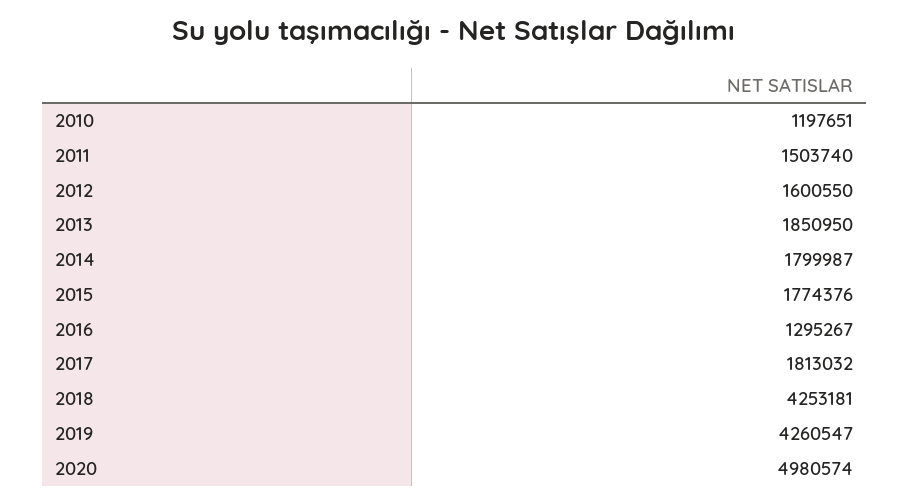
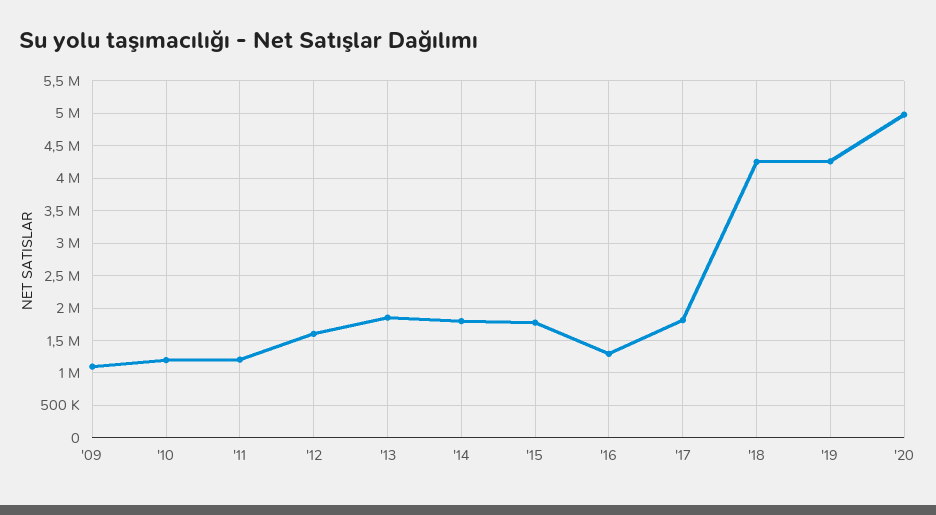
2011: 1503740 -> 1200000
'09: none -> 1100000

